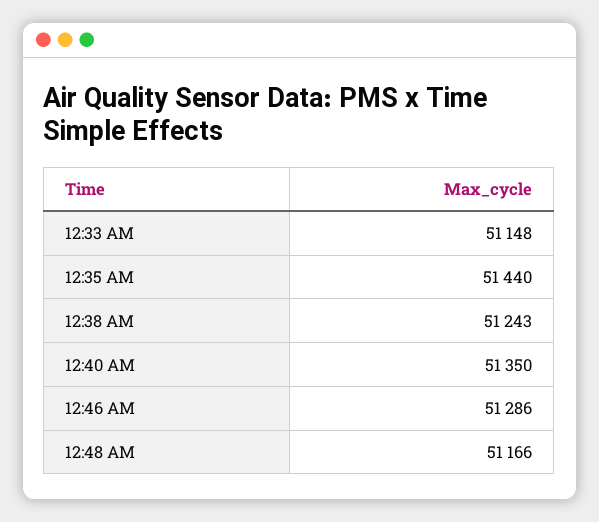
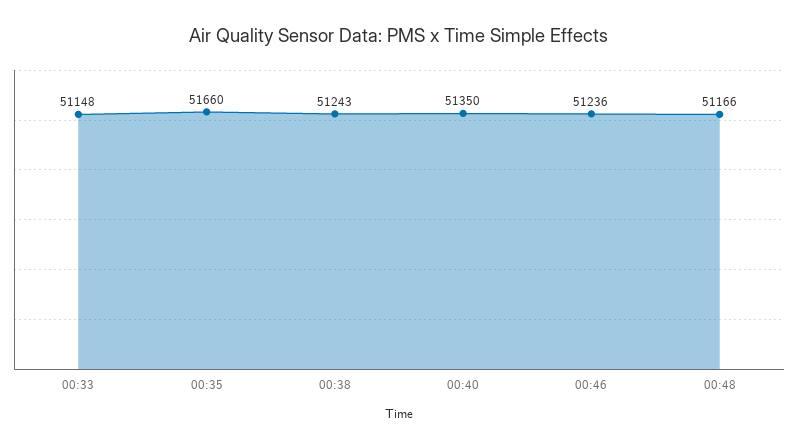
12:35 AM: 51440 -> 51660
12:46 AM: 51286 -> 51236

